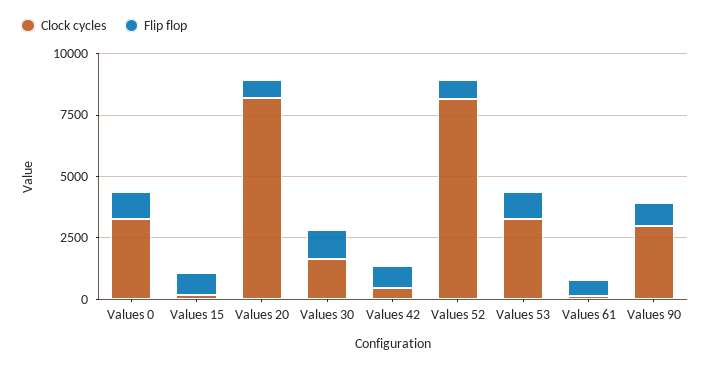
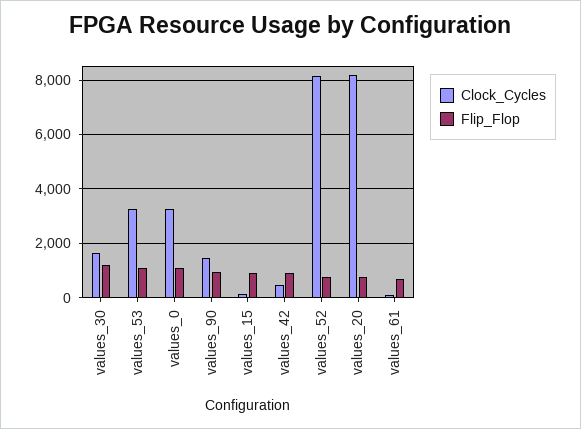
Clock cycles, Values 90: 3000 -> 1500

